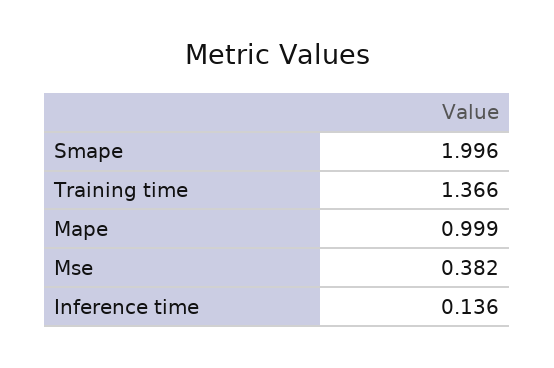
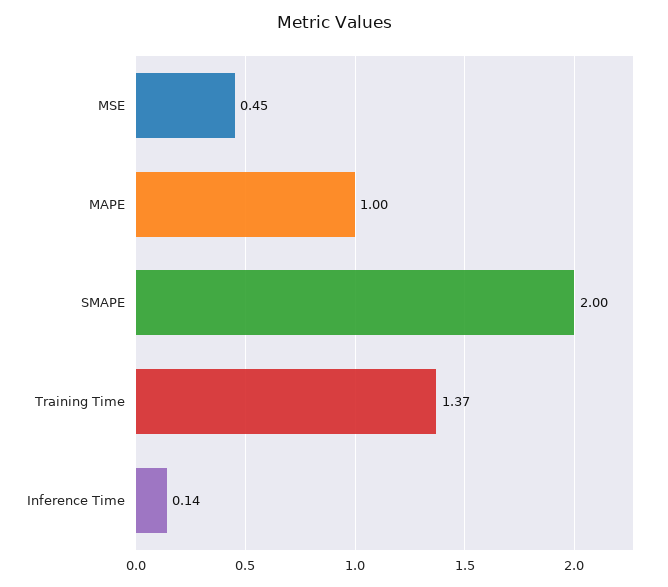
Mse: 0.382 -> 0.45

